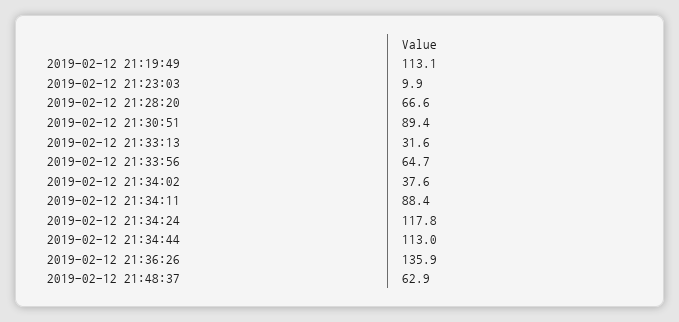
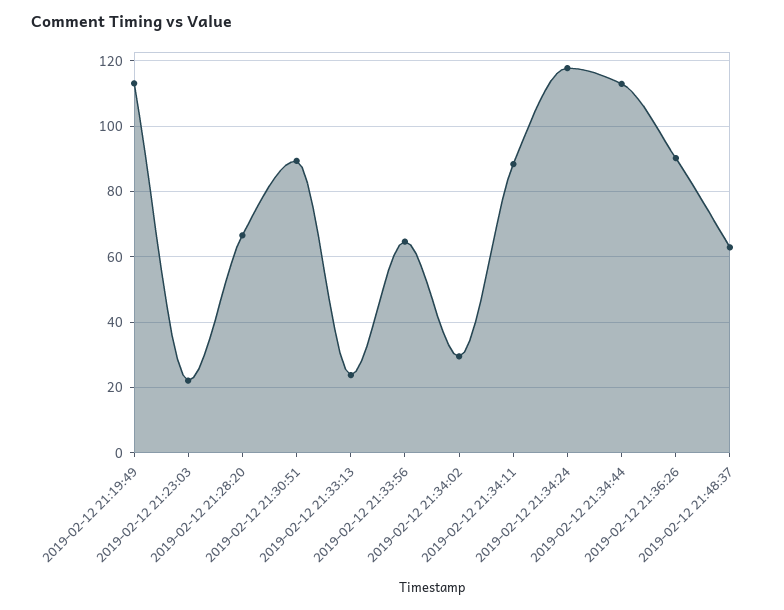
2019-02-12 21:23:03: 9.9 -> 22
2019-02-12 21:33:13: 31.6 -> 24
2019-02-12 21:34:02: 37.6 -> 30
2019-02-12 21:36:26: 135.9 -> 90

